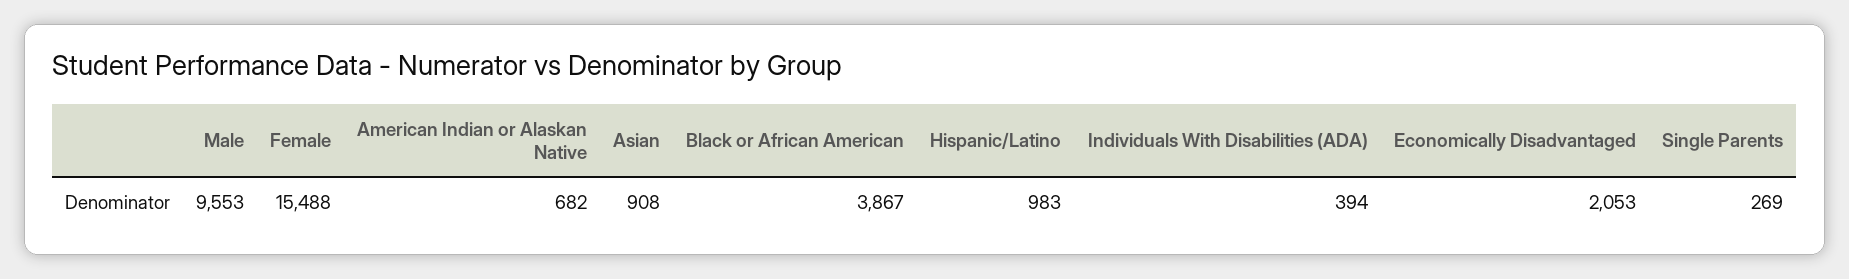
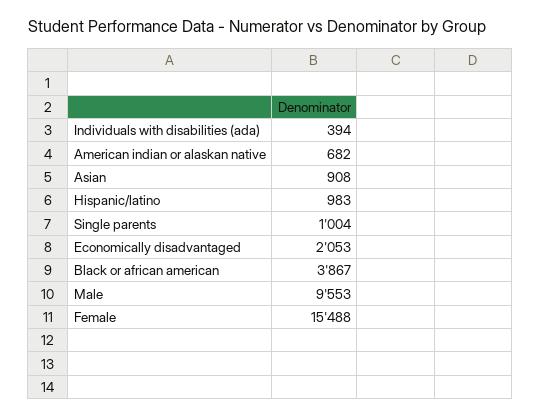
Single Parents: 269 -> 1004

